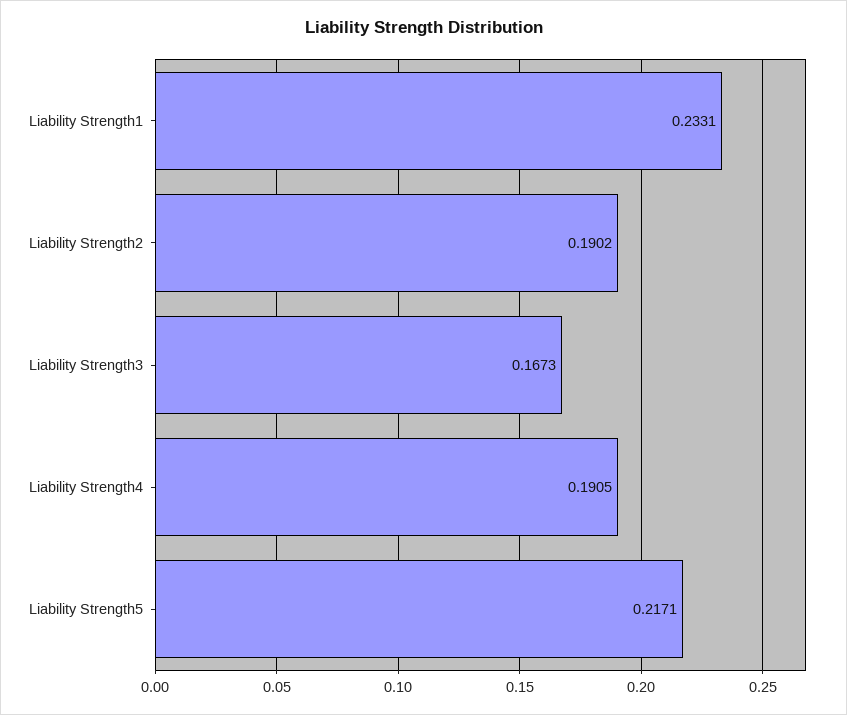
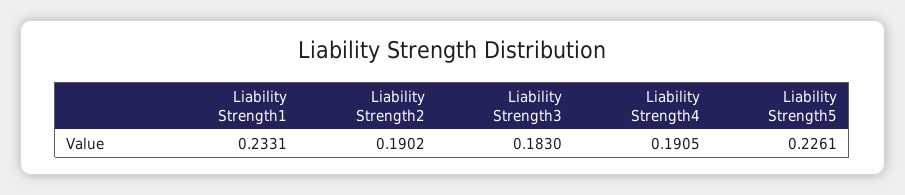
Liability Strength3: 0.1673 -> 0.183
Liability Strength5: 0.2171 -> 0.2261

